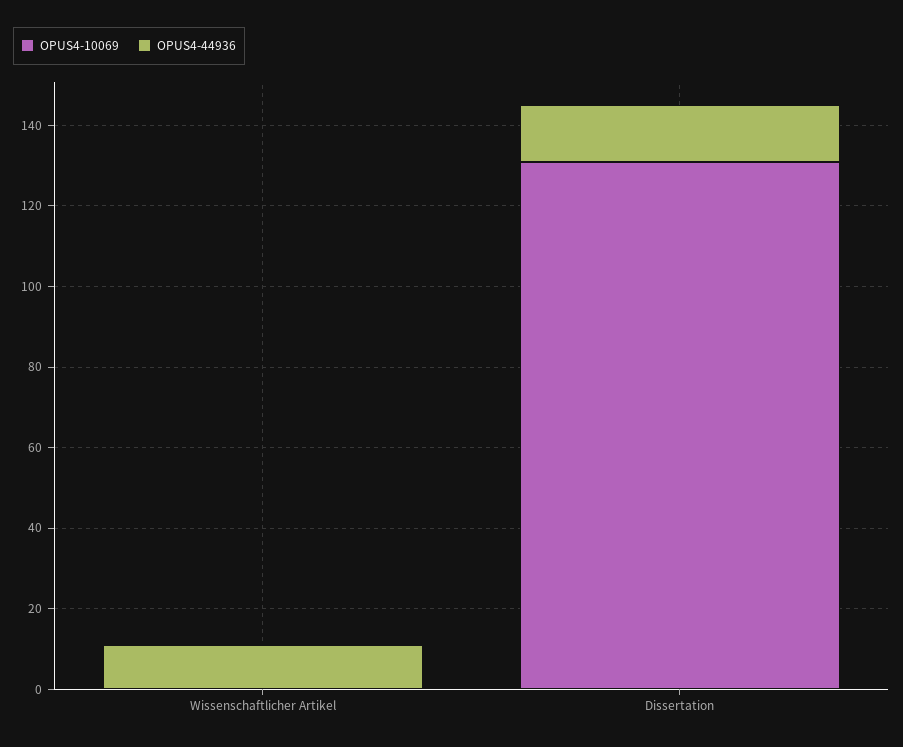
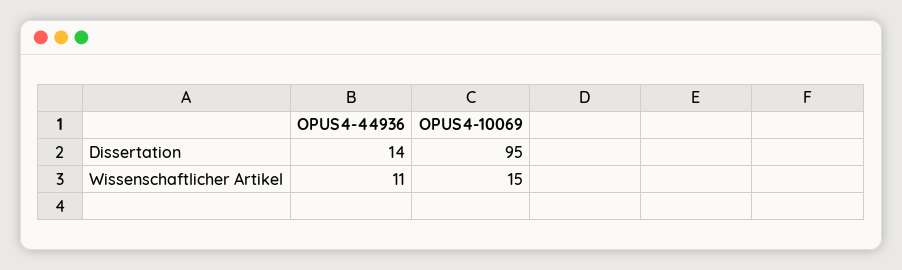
OPUS4-10069, Wissenschaftlicher Artikel: 0 -> 15
OPUS4-10069, Dissertation: 130 -> 95

